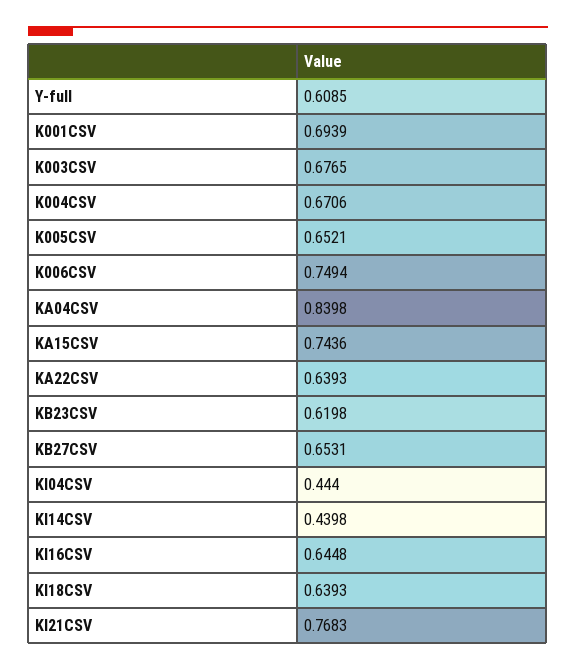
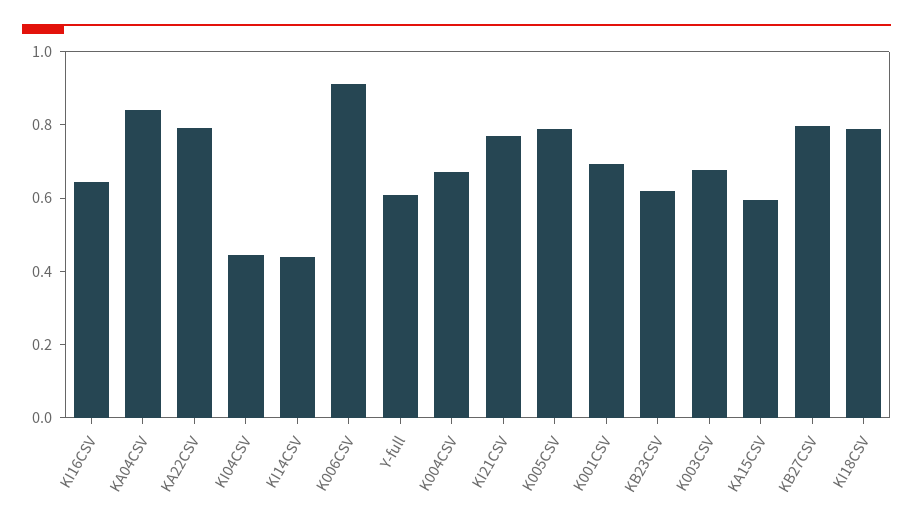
K005CSV: 0.6521 -> 0.8
K006CSV: 0.7494 -> 0.9
KA15CSV: 0.7436 -> 0.6
KA22CSV: 0.6393 -> 0.8
KB27CSV: 0.6531 -> 0.8
KI18CSV: 0.6393 -> 0.8

